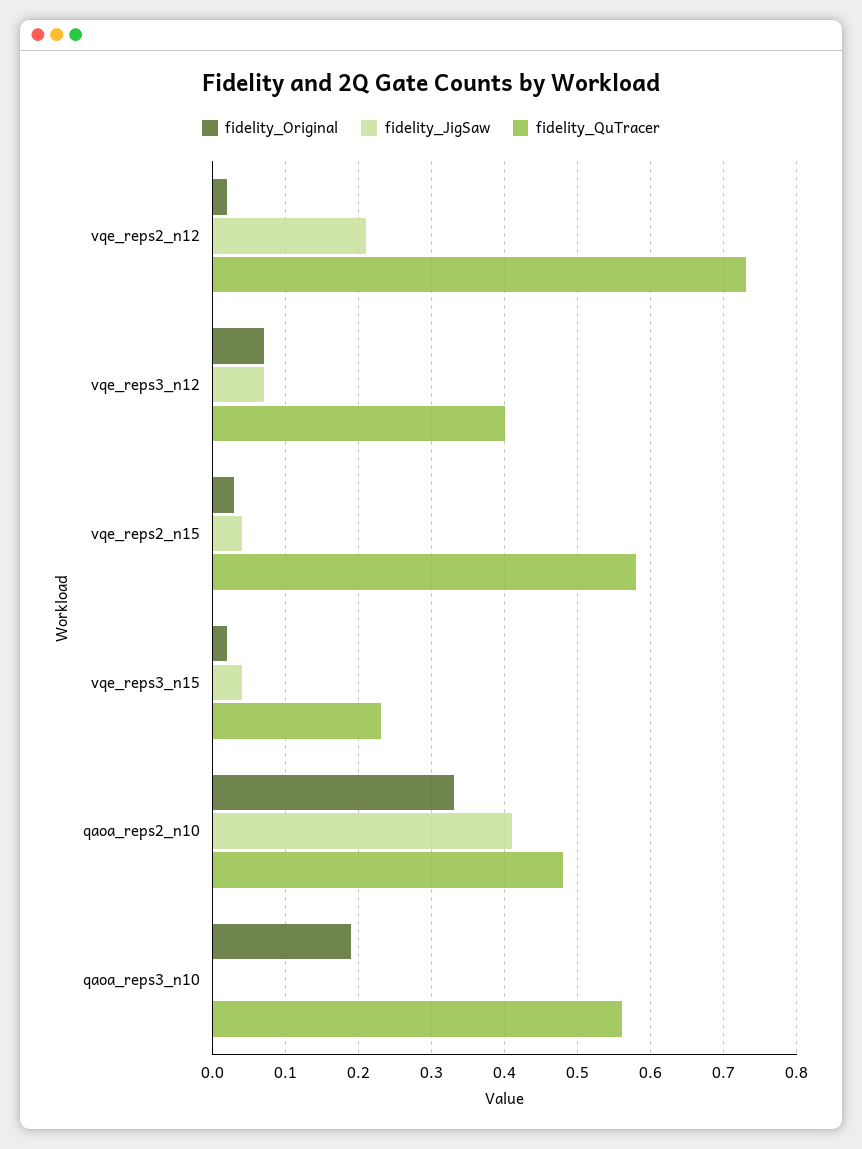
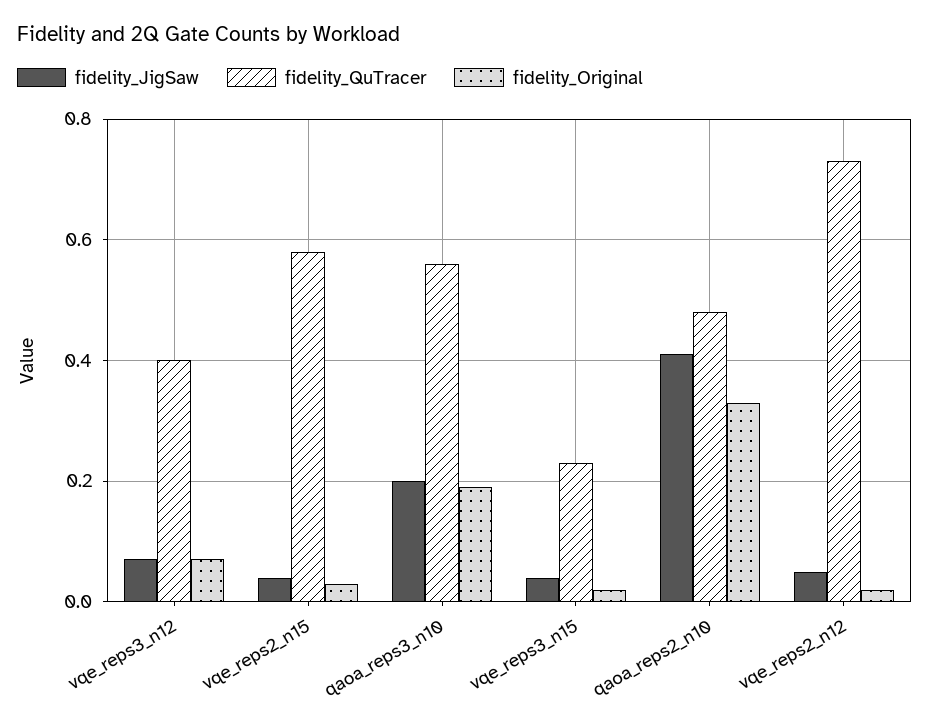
fidelity_JigSaw, vqe_reps2_n12: 0.21 -> 0.05
fidelity_JigSaw, qaoa_reps3_n10: 0 -> 0.2

